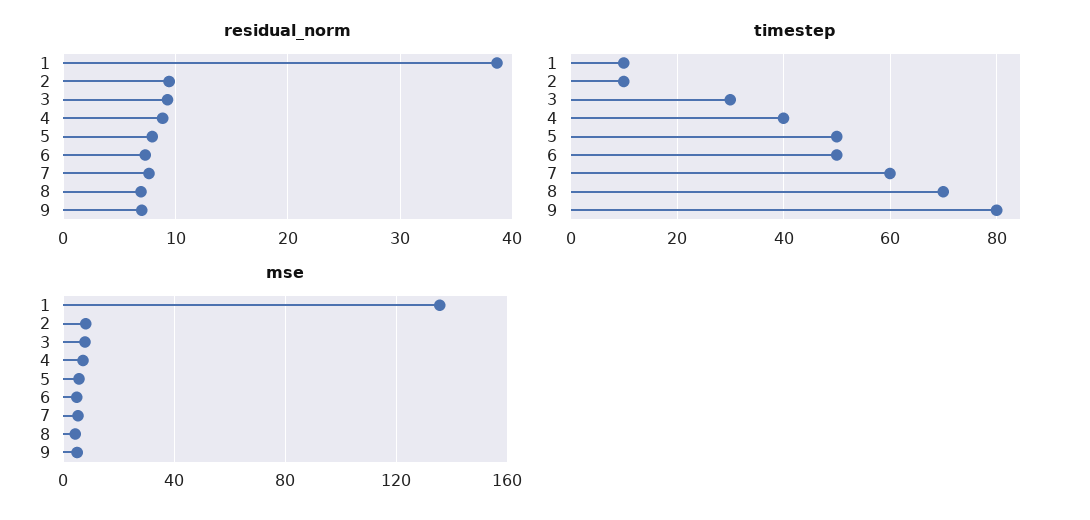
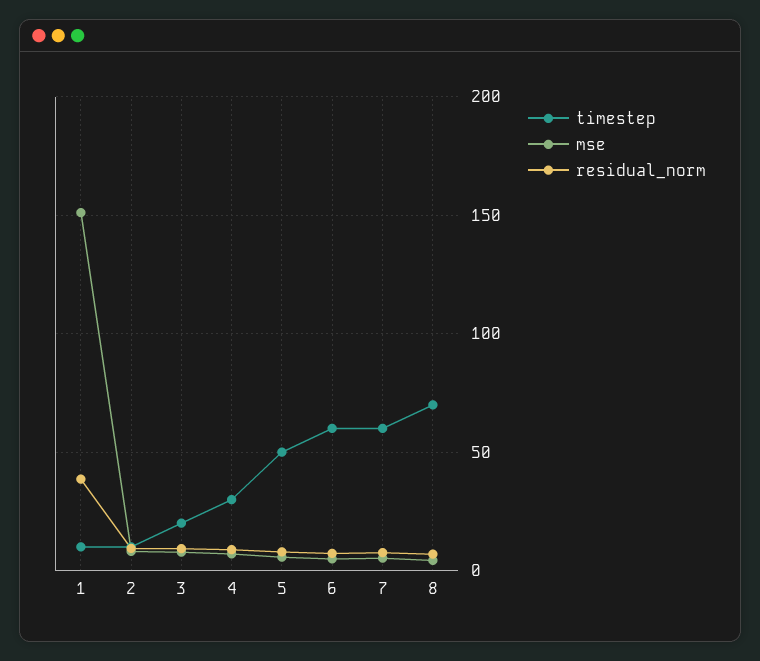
residual_norm, 9: 7 -> none
timestep, 3: 30 -> 20
timestep, 4: 40 -> 30
timestep, 6: 50 -> 60
timestep, 9: 80 -> none
mse, 1: 135 -> 150
mse, 9: 5 -> none

